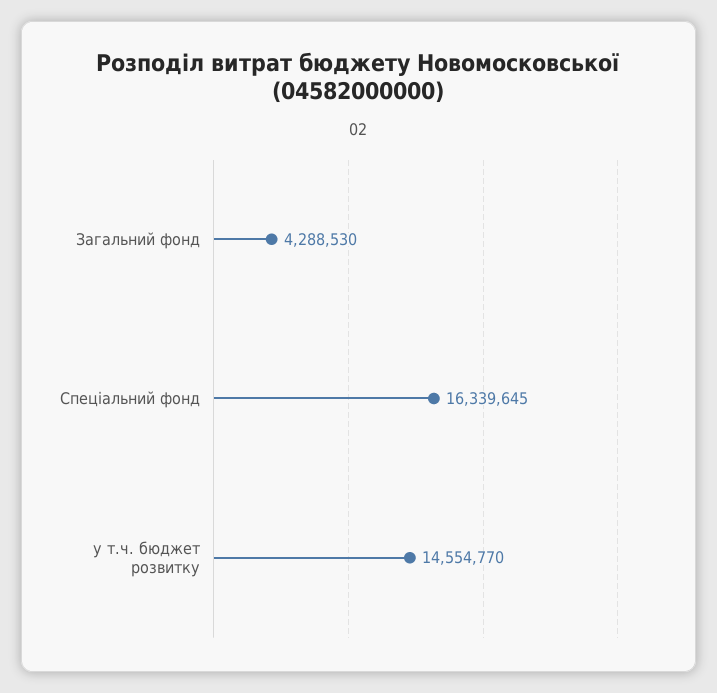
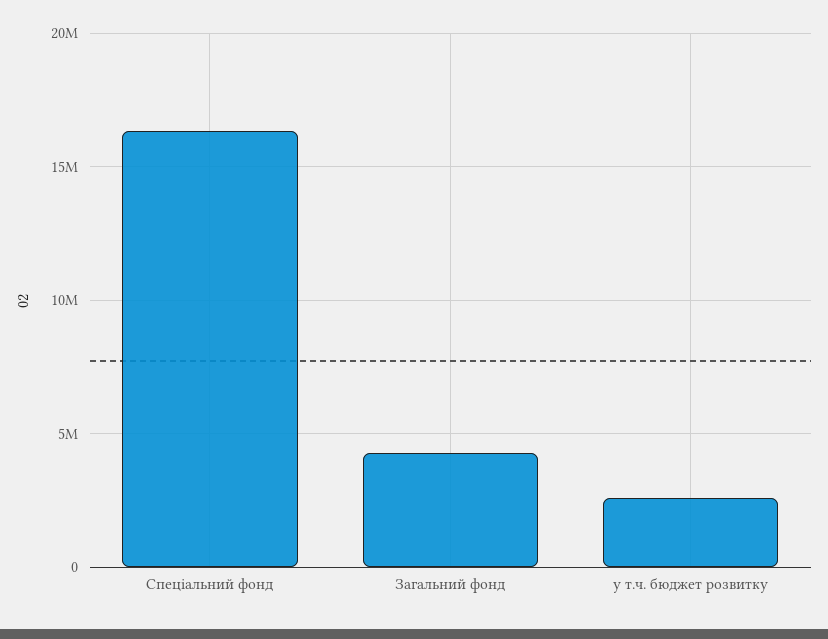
у т.ч. бюджет розвитку: 14554770 -> 2500000

